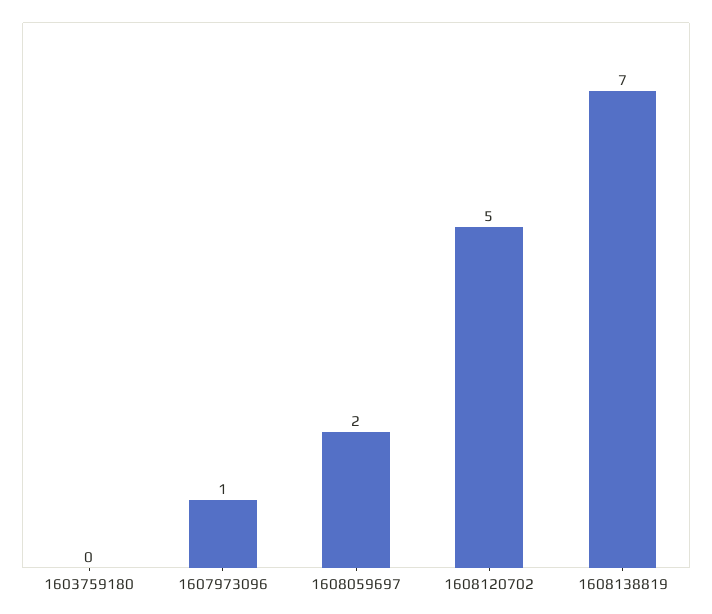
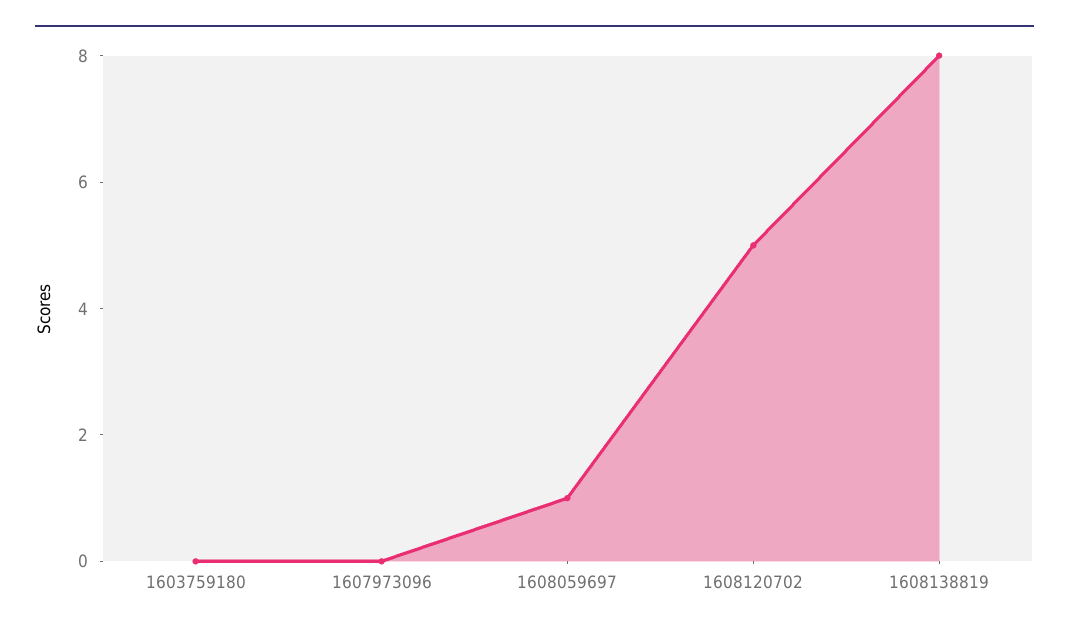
1607973096: 1 -> 0
1608059697: 2 -> 1
1608138819: 7 -> 8

